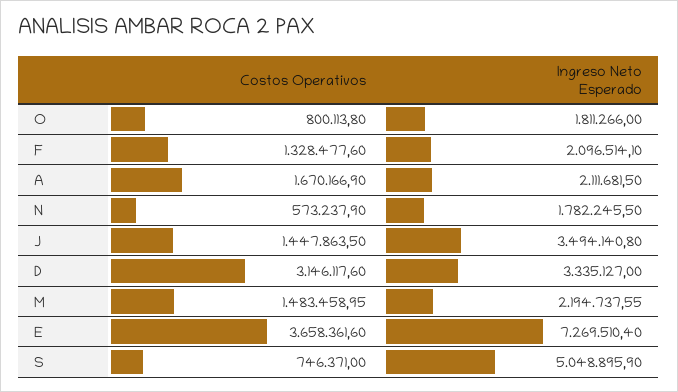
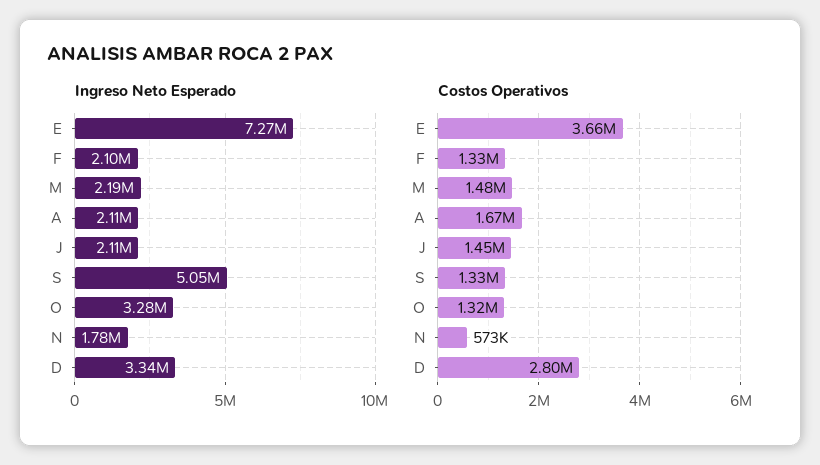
Costos Operativos, O: 800113.8 -> 1320000
Ingreso Neto Esperado, O: 1811266 -> 3280000
Ingreso Neto Esperado, J: 3494140.8 -> 2110000
Costos Operativos, D: 3146117.6 -> 2800000
Costos Operativos, S: 746371 -> 1330000

